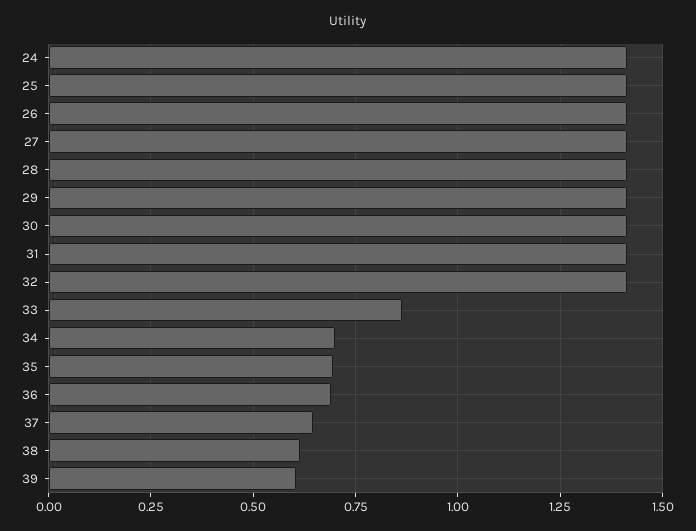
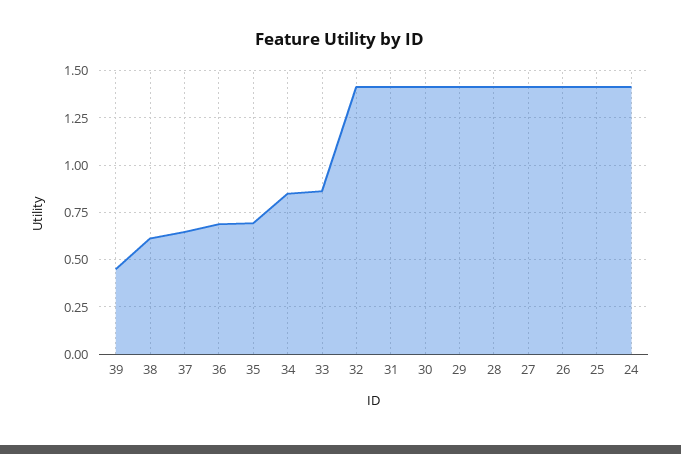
34: 0.7 -> 0.85
39: 0.6 -> 0.45

